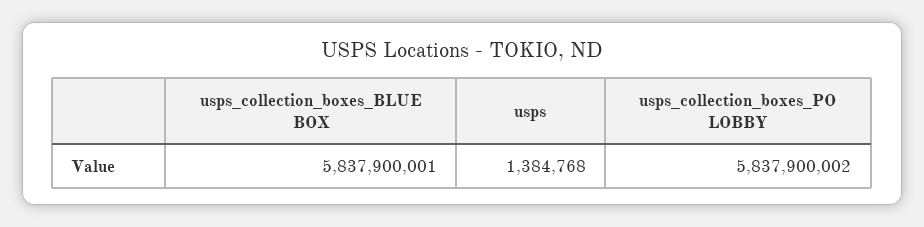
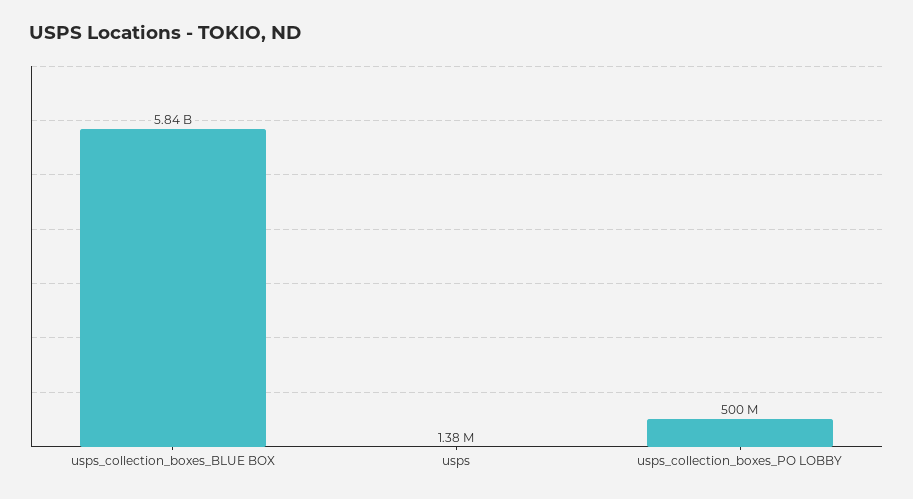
usps_collection_boxes_PO LOBBY: 5837900002 -> 500000000

